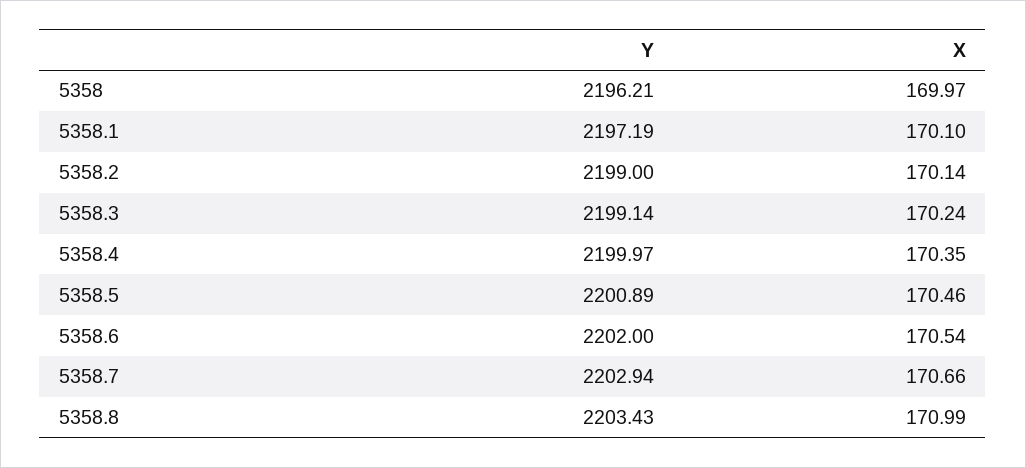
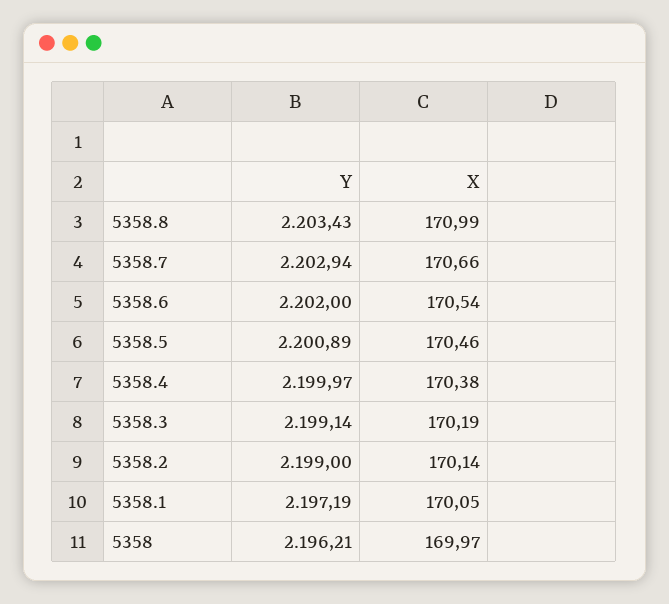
X, 5358.1: 170.1 -> 170.05
X, 5358.3: 170.24 -> 170.19
X, 5358.4: 170.35 -> 170.38

